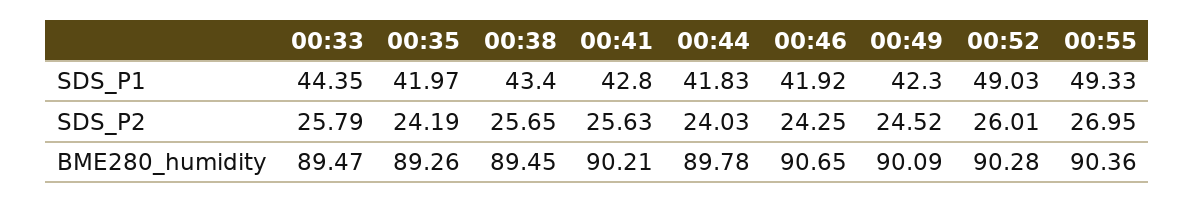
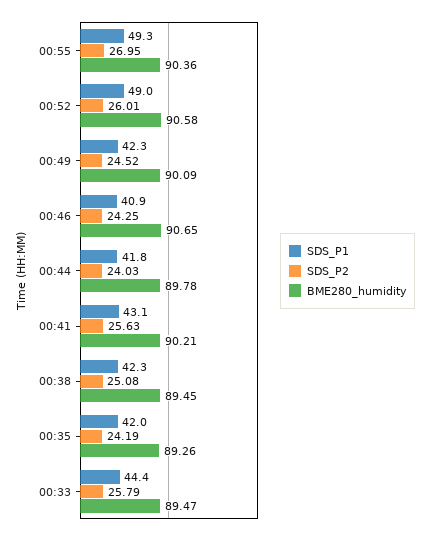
SDS_P1, 00:38: 43.4 -> 42.3
SDS_P1, 00:41: 42.8 -> 43.1
SDS_P1, 00:46: 41.92 -> 40.9
SDS_P2, 00:38: 25.65 -> 25.08
BME280_humidity, 00:52: 90.28 -> 90.58

